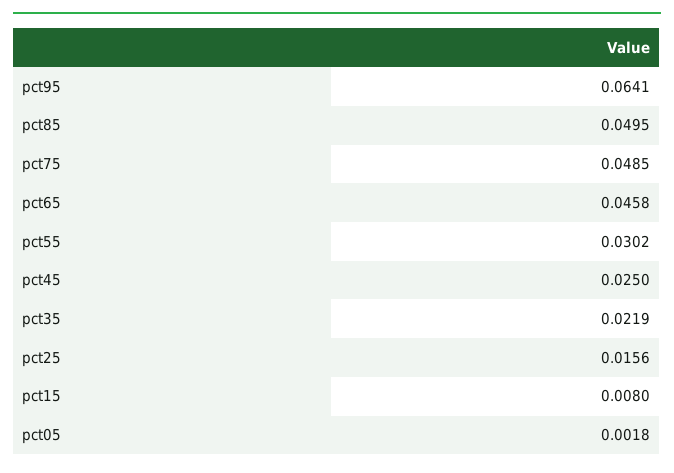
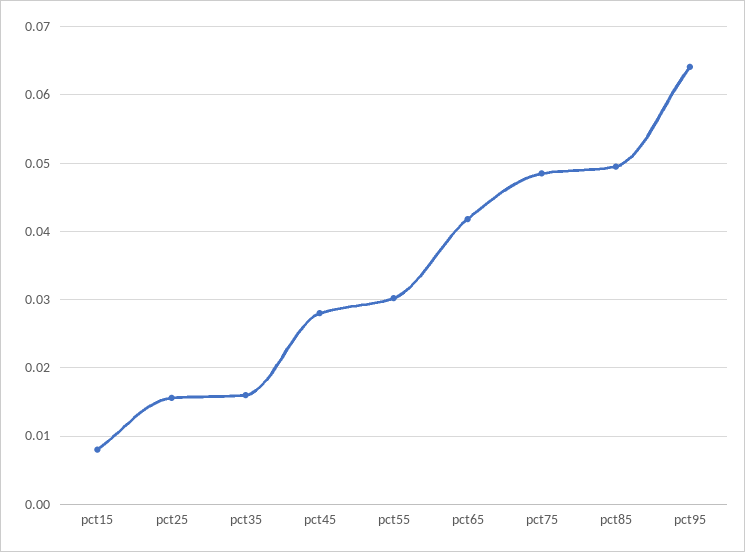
pct65: 0.0458 -> 0.042
pct45: 0.025 -> 0.028
pct35: 0.0219 -> 0.016
pct05: 0.0018 -> none

